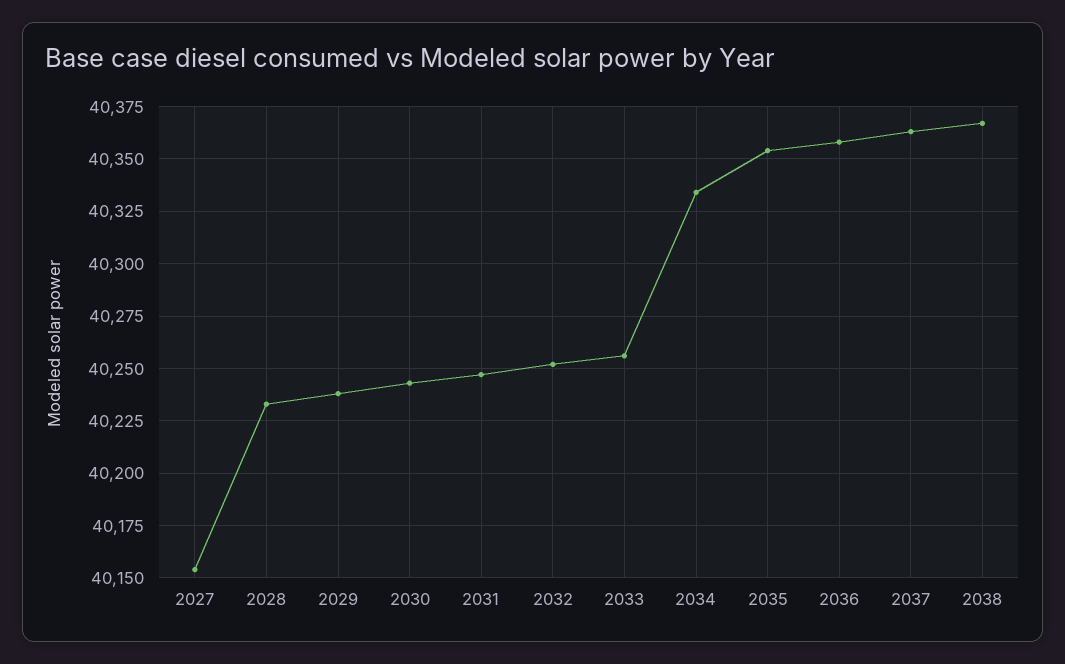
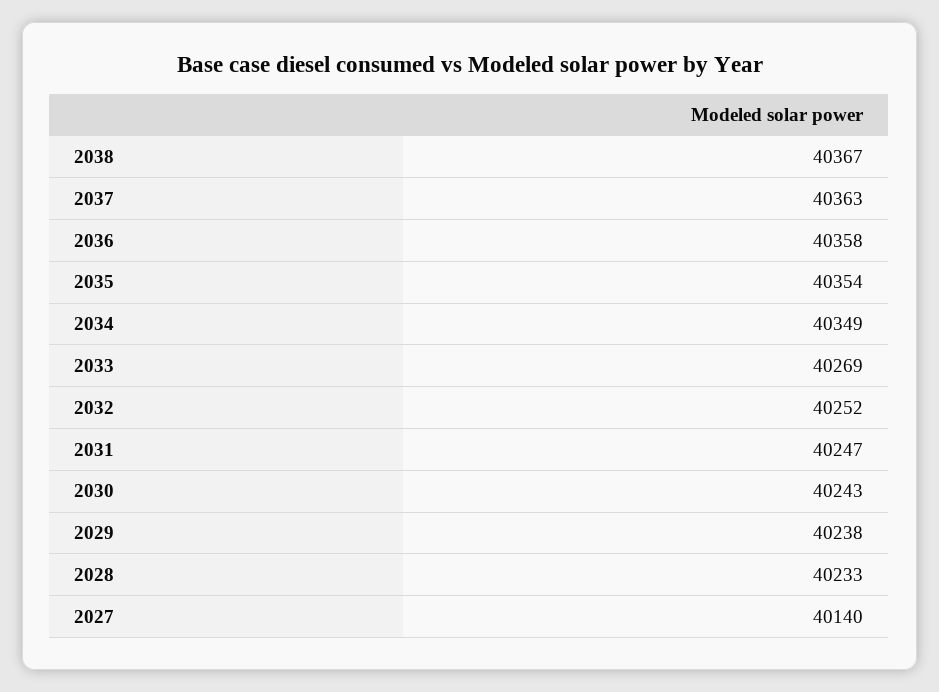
2027: 40155 -> 40140
2033: 40255 -> 40269
2034: 40335 -> 40349

